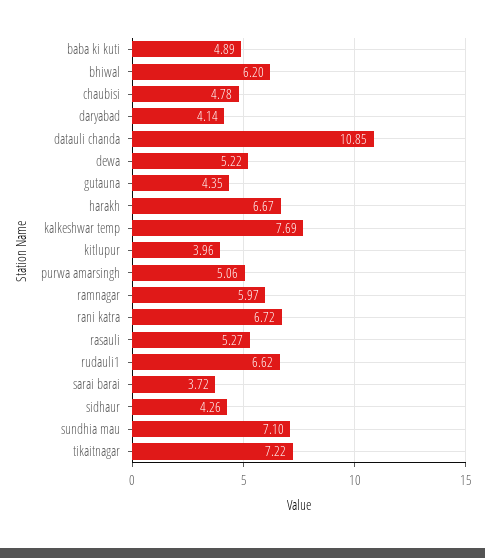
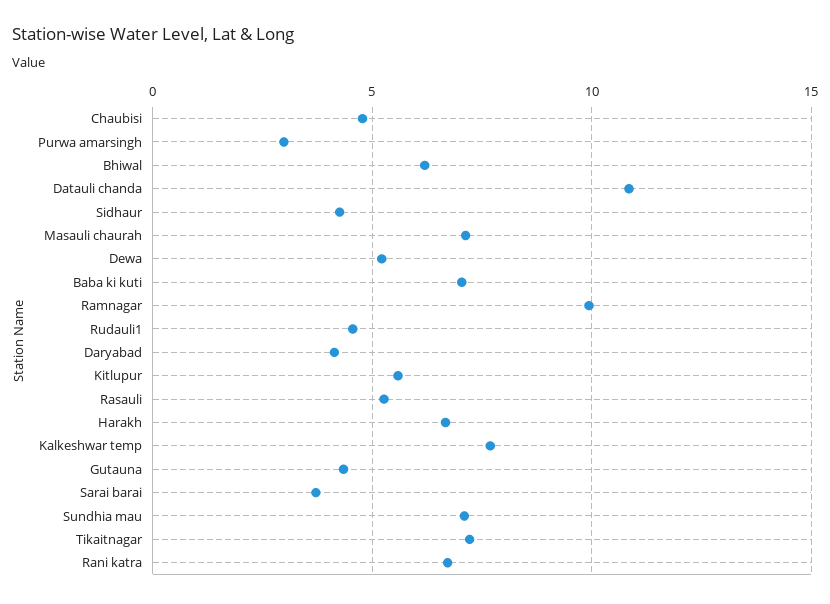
baba ki kuti: 4.89 -> 7
kitlupur: 3.96 -> 5.5
purwa amarsingh: 5.06 -> 3
ramnagar: 5.97 -> 10
rudauli1: 6.62 -> 4.5
Masauli chaurah: none -> 7

